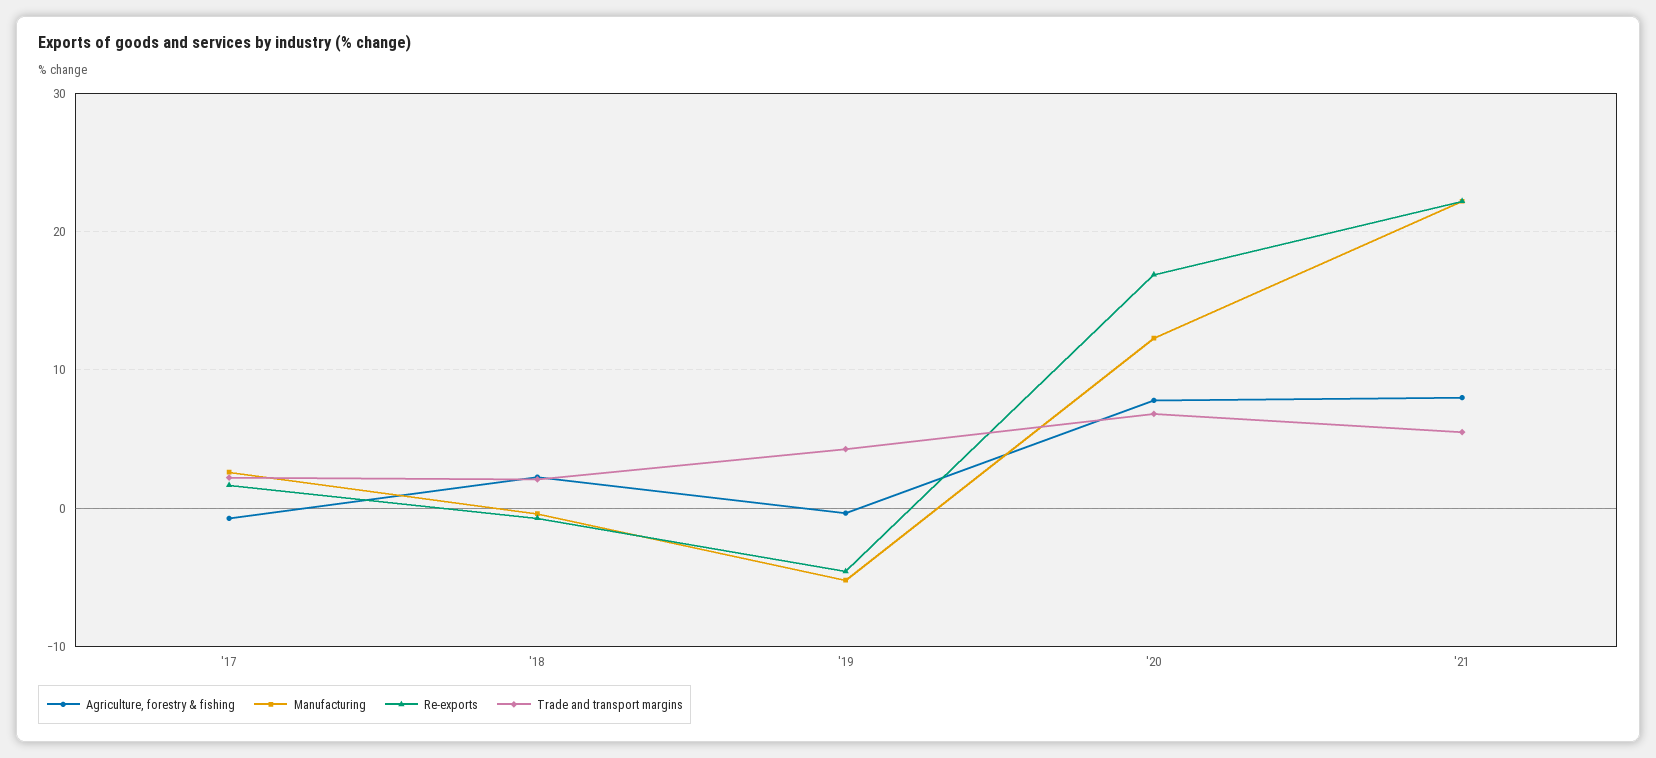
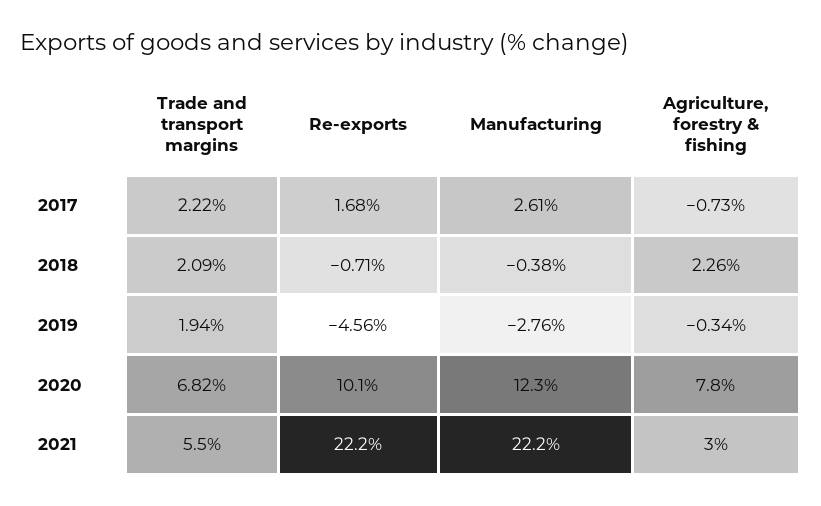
Manufacturing, '19: -5 -> -2.76
Trade and transport margins, '19: 4 -> 1.94
Re-exports, '20: 17 -> 10.1
Agriculture, forestry & fishing, '21: 8 -> 3

